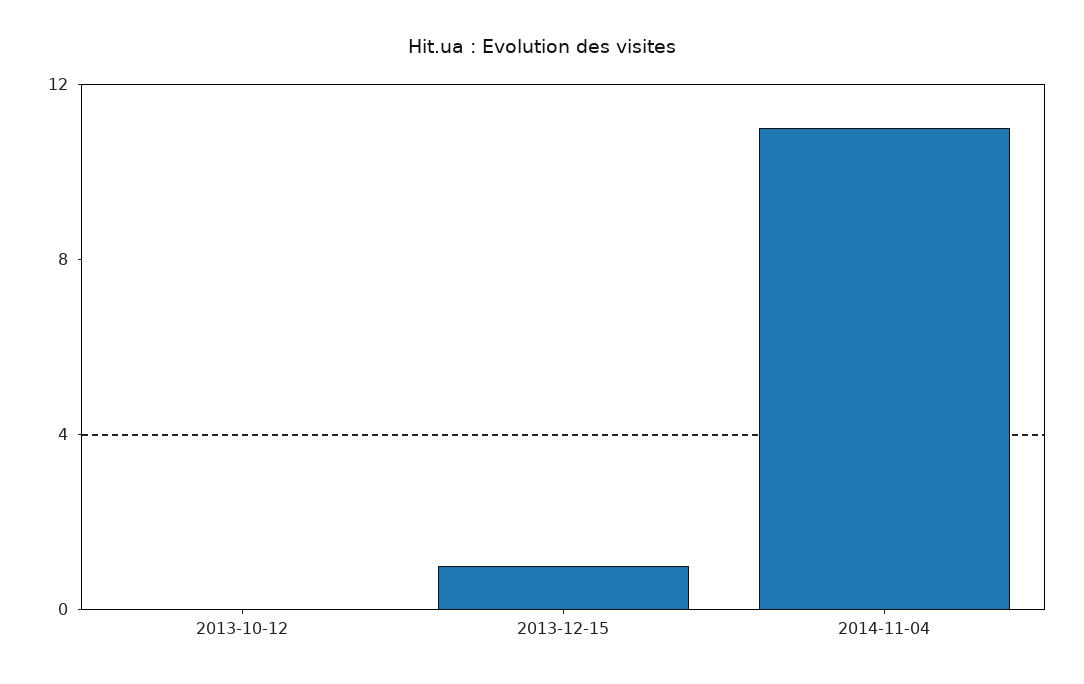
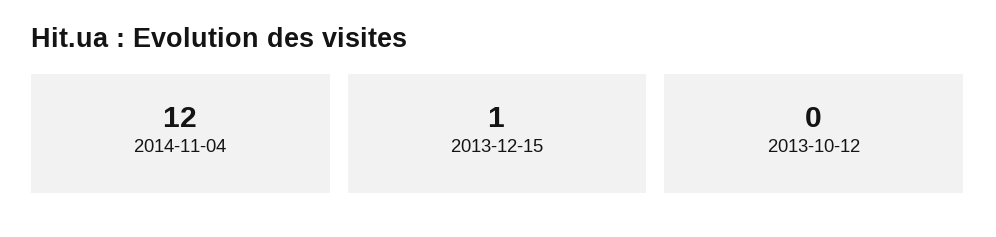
2014-11-04: 11 -> 12

